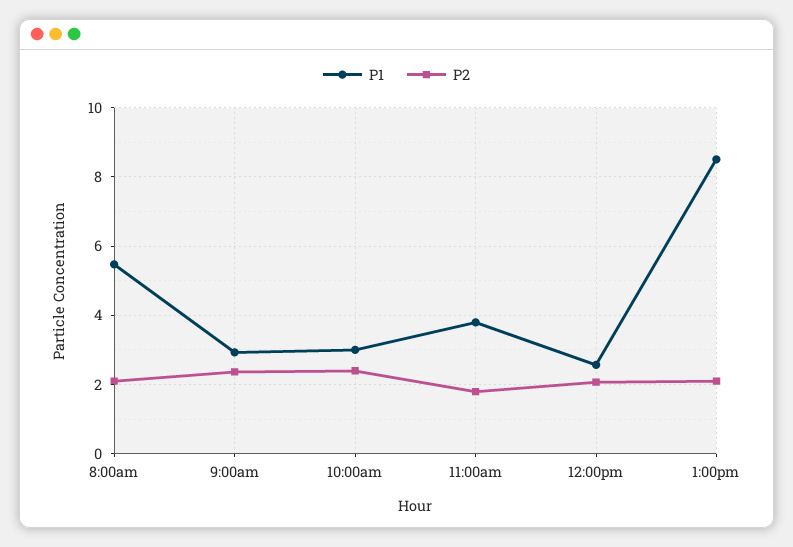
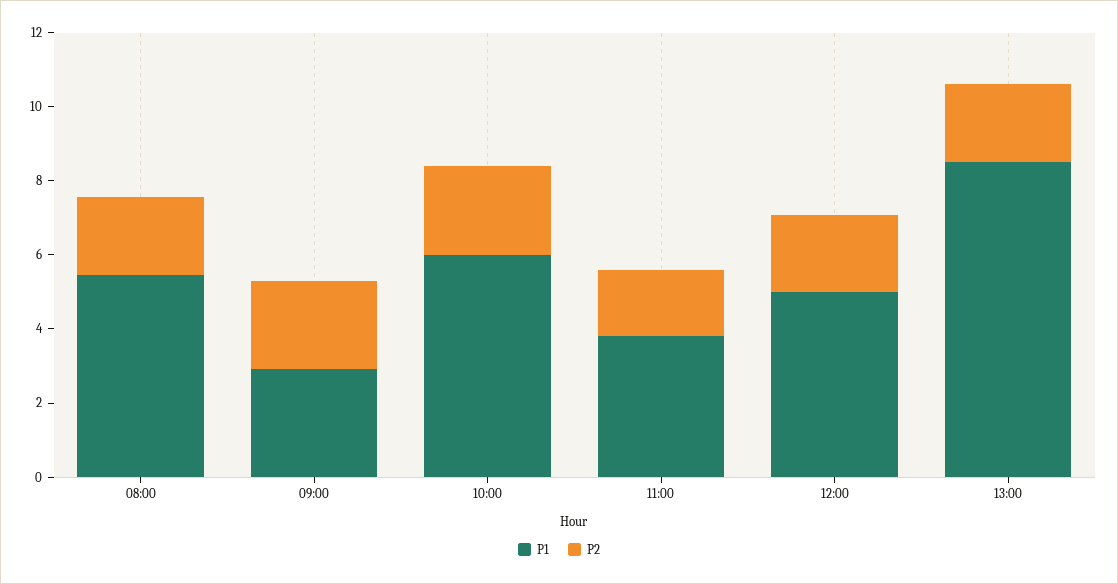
P1, 10:00am: 3 -> 6
P1, 12:00pm: 2.6 -> 5

